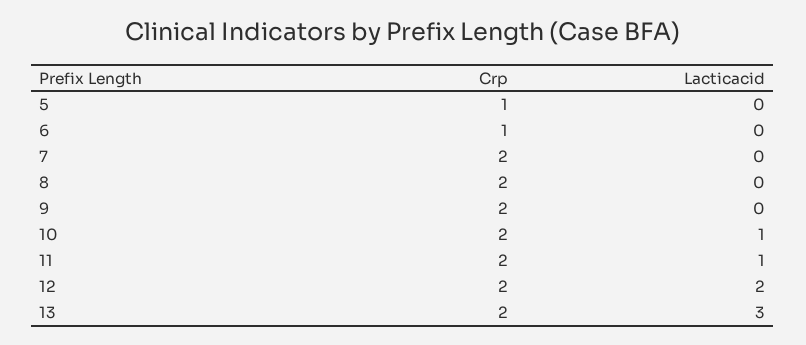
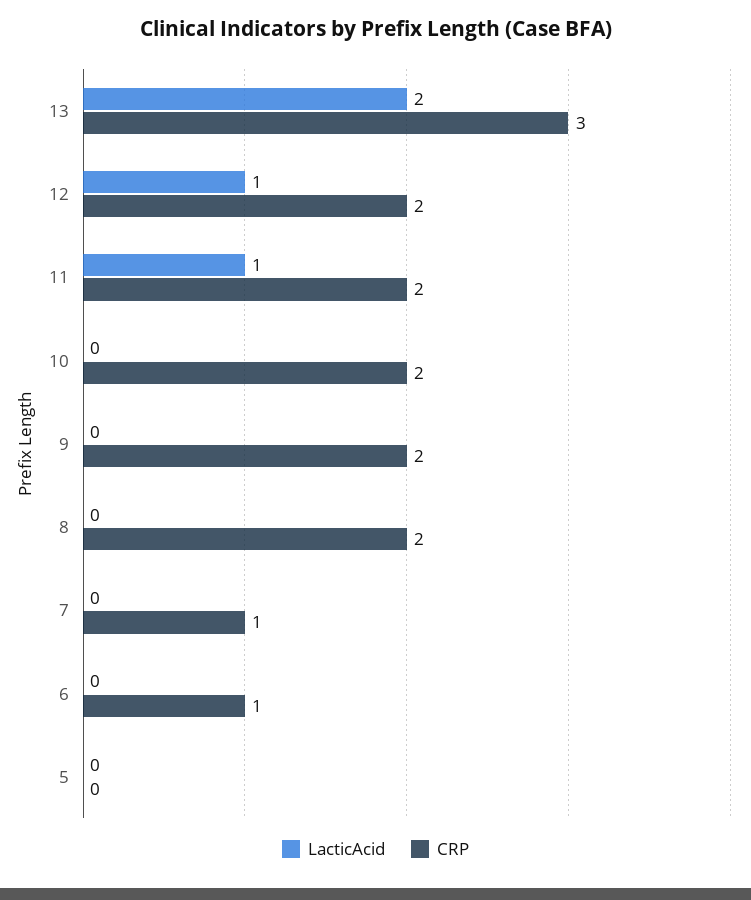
Crp, 5: 1 -> 0
Crp, 7: 2 -> 1
Lacticacid, 10: 1 -> 0
Lacticacid, 12: 2 -> 1
Crp, 13: 2 -> 3
Lacticacid, 13: 3 -> 2

